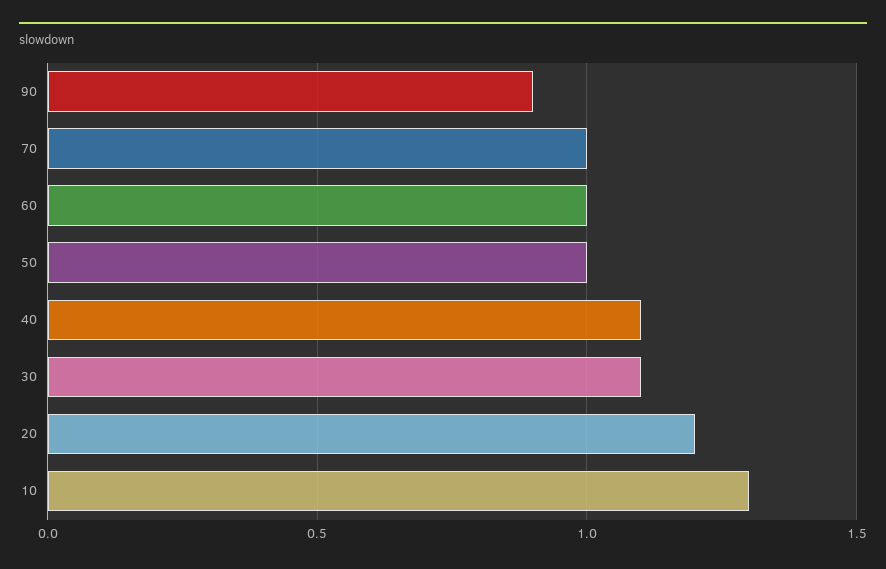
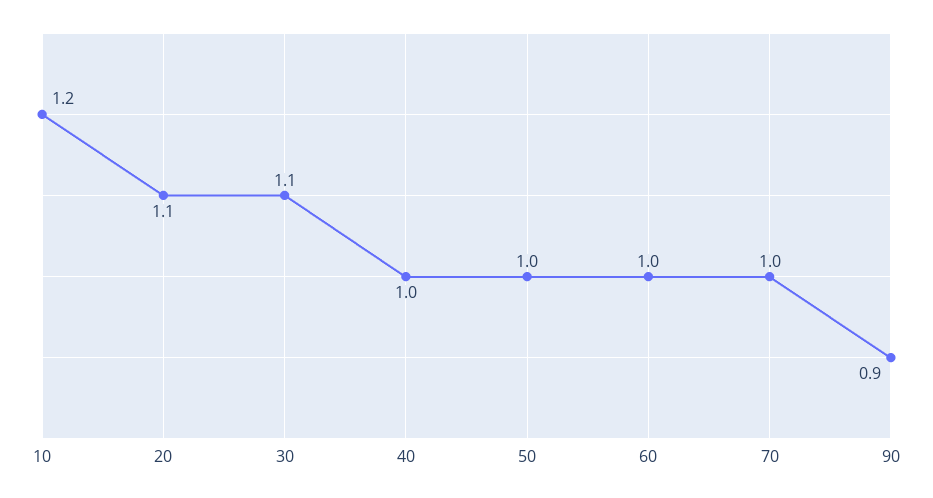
40: 1.1 -> 1
20: 1.2 -> 1.1
10: 1.3 -> 1.2

